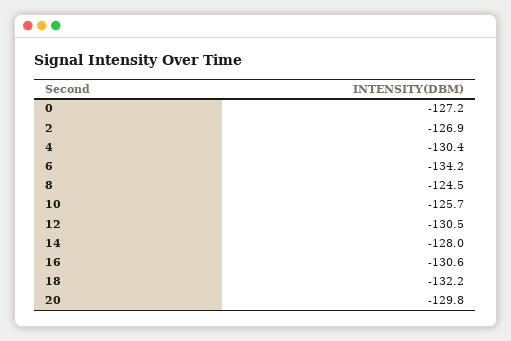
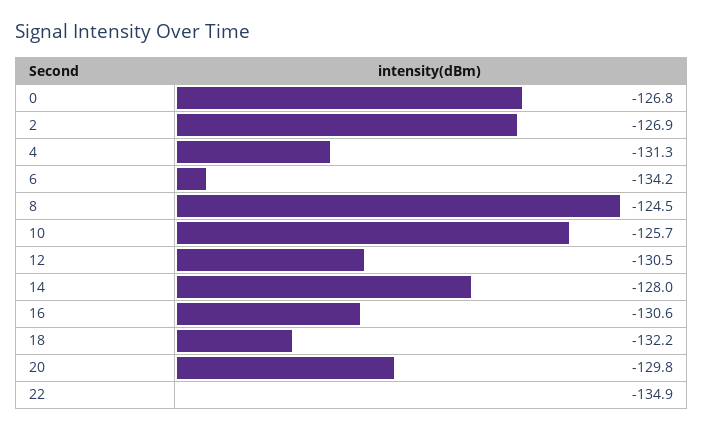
0: -127.2 -> -126.8
4: -130.4 -> -131.3
22: none -> -134.9

